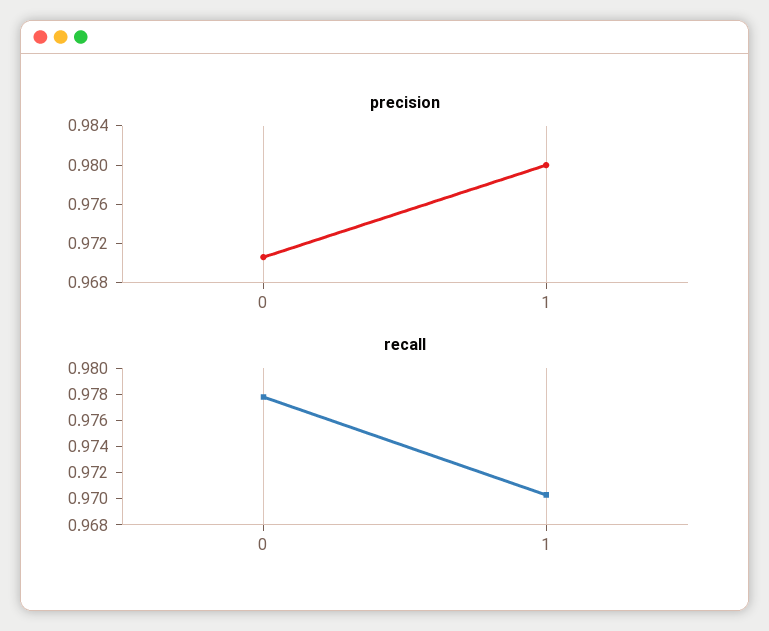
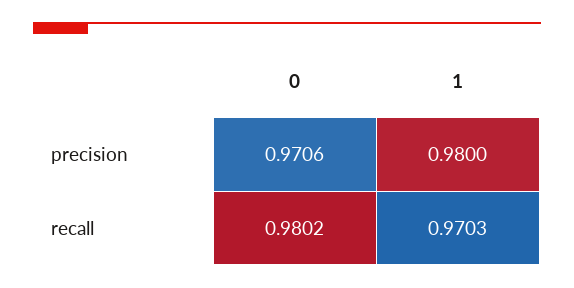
recall, 0: 0.978 -> 0.9802

